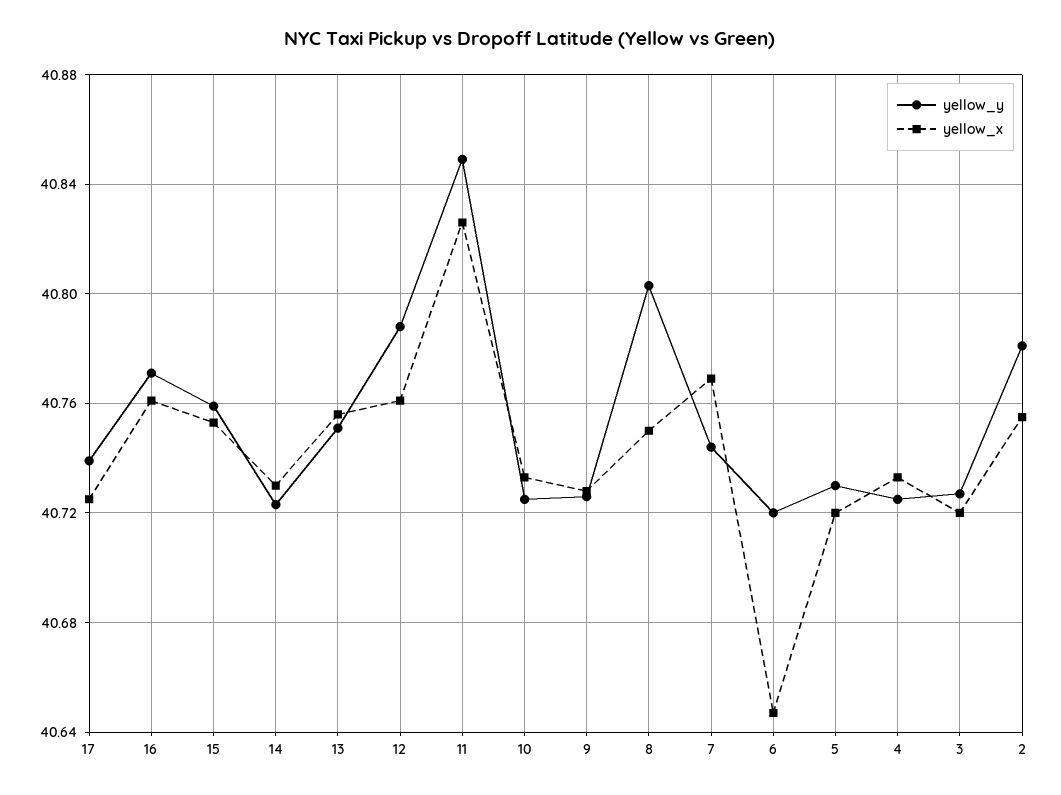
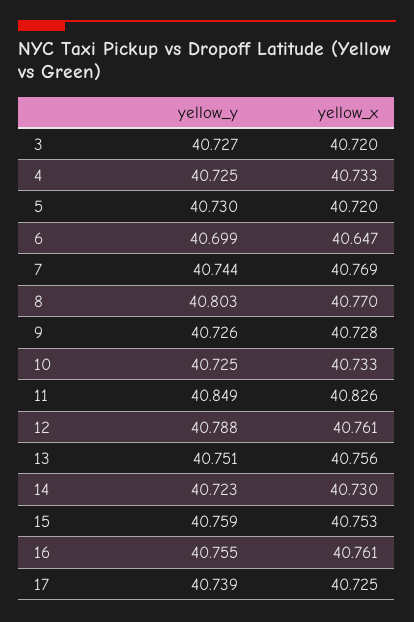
yellow_y, 16: 40.77 -> 40.755
yellow_x, 8: 40.75 -> 40.77
yellow_y, 6: 40.72 -> 40.699
yellow_y, 2: 40.78 -> none
yellow_x, 2: 40.755 -> none

